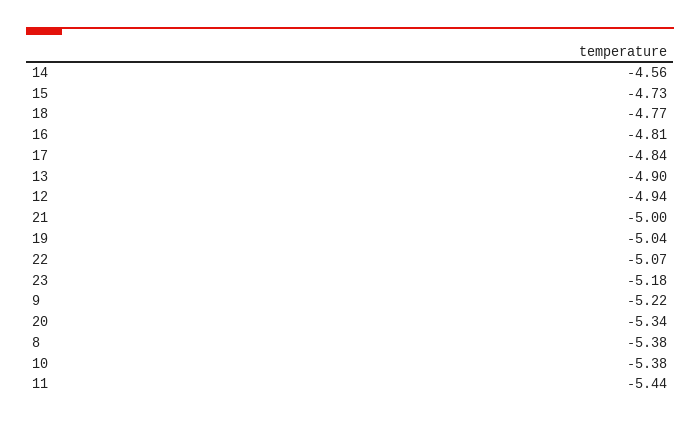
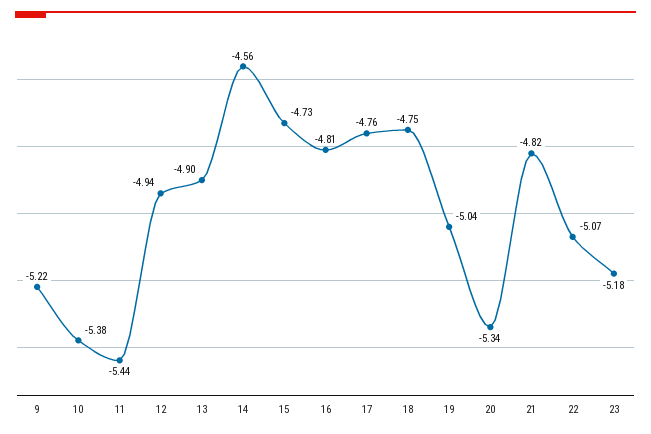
18: -4.77 -> -4.75
17: -4.84 -> -4.76
21: -5 -> -4.82
8: -5.38 -> none

